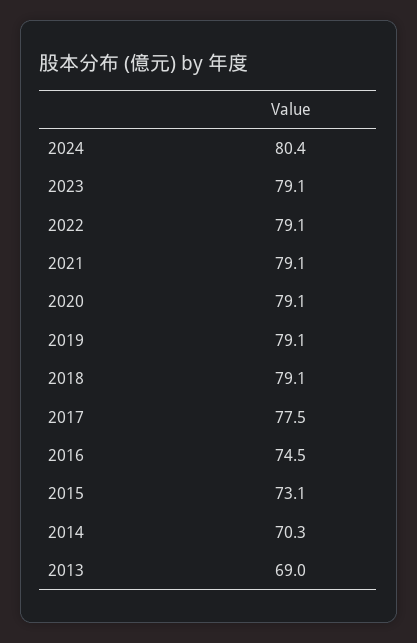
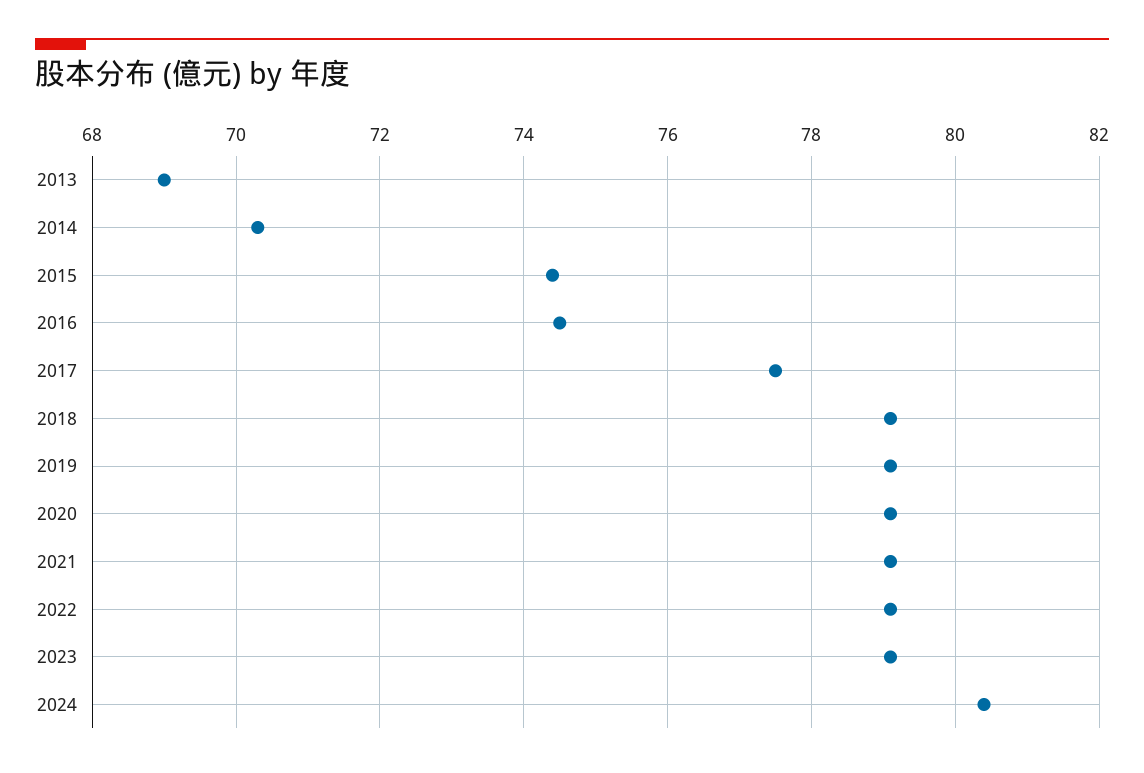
2015: 73.1 -> 74.5

